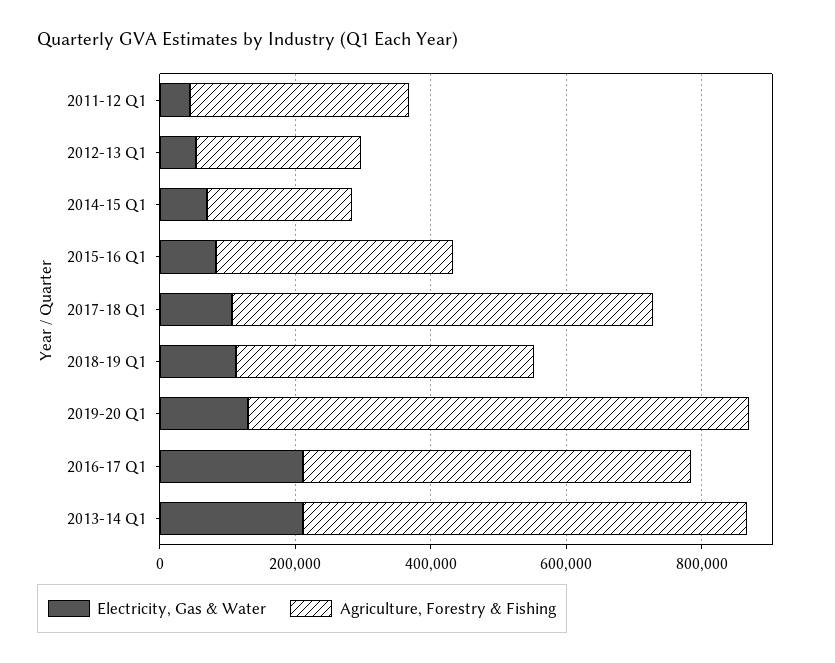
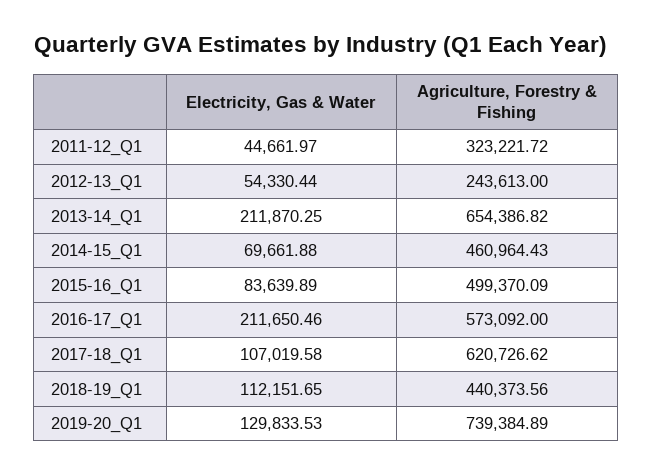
Agriculture, Forestry & Fishing, 2014-15 Q1: 200000 -> 460964.43
Agriculture, Forestry & Fishing, 2015-16 Q1: 350000 -> 499370.09

